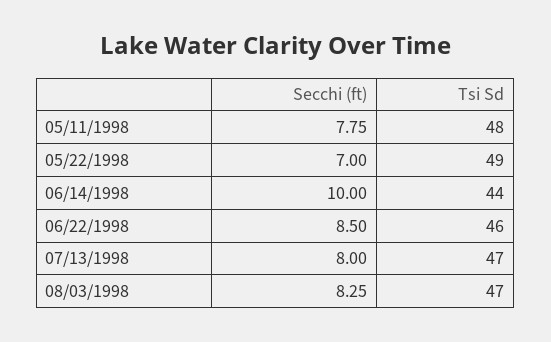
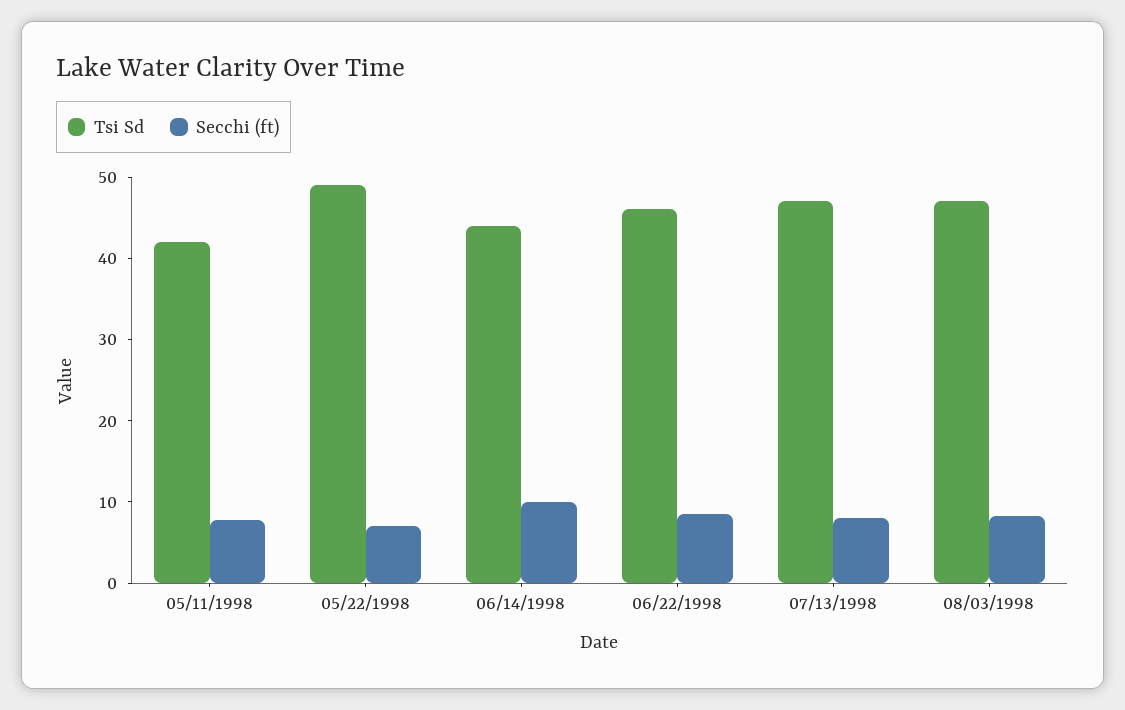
Tsi Sd, 05/11/1998: 48 -> 42

